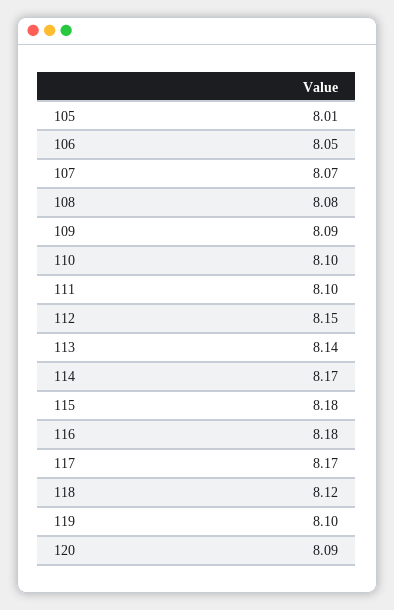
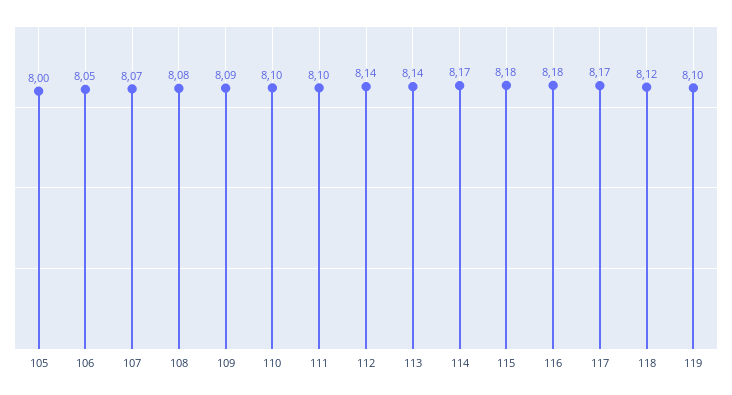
105: 8.01 -> 8
112: 8.15 -> 8.14
120: 8.09 -> none

